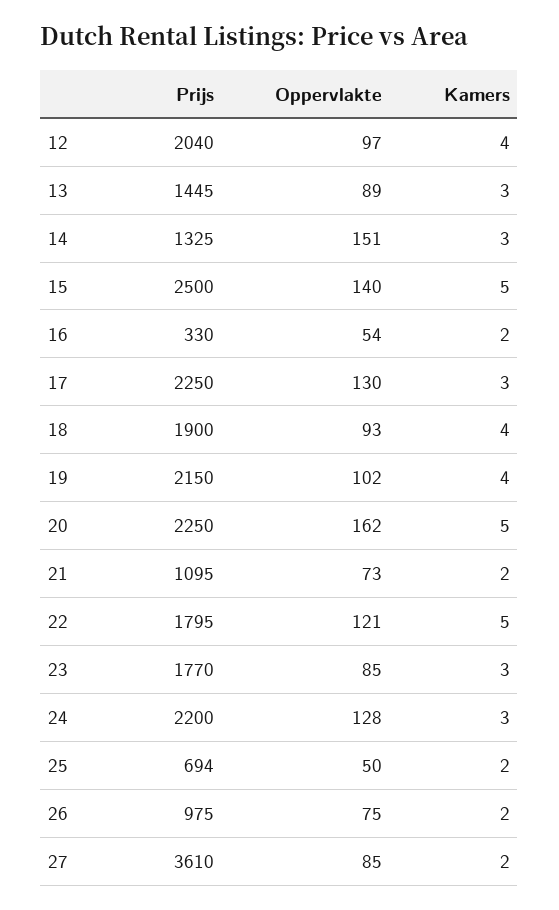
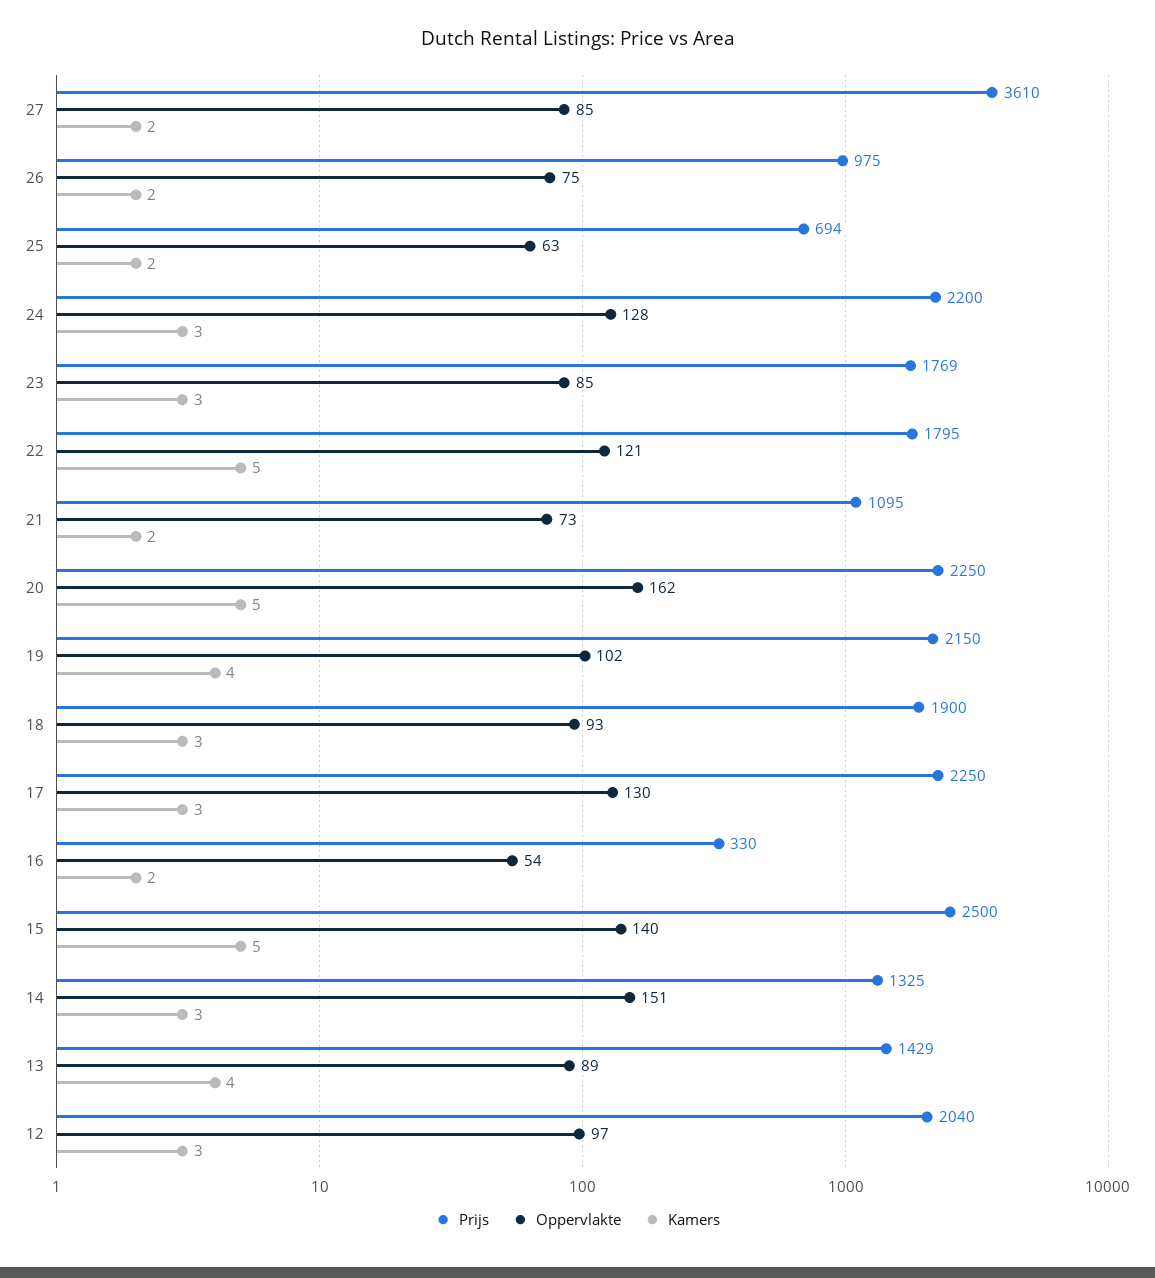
Kamers, 12: 4 -> 3
Prijs, 13: 1445 -> 1429
Kamers, 13: 3 -> 4
Kamers, 18: 4 -> 3
Prijs, 23: 1770 -> 1769
Oppervlakte, 25: 50 -> 63

